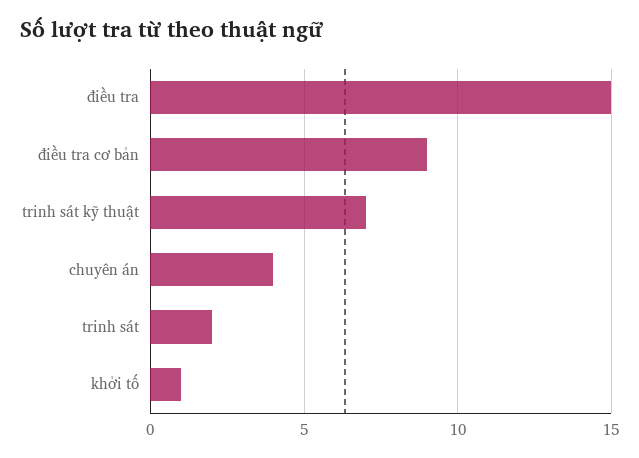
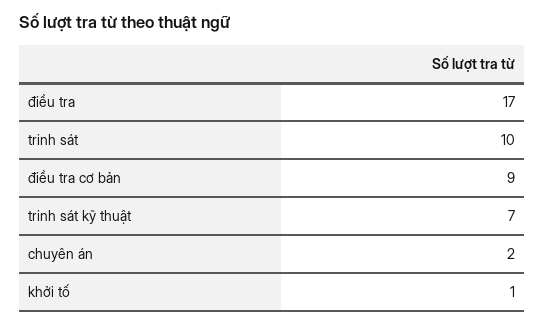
điều tra: 15 -> 17
chuyên án: 4 -> 2
trinh sát: 2 -> 10

